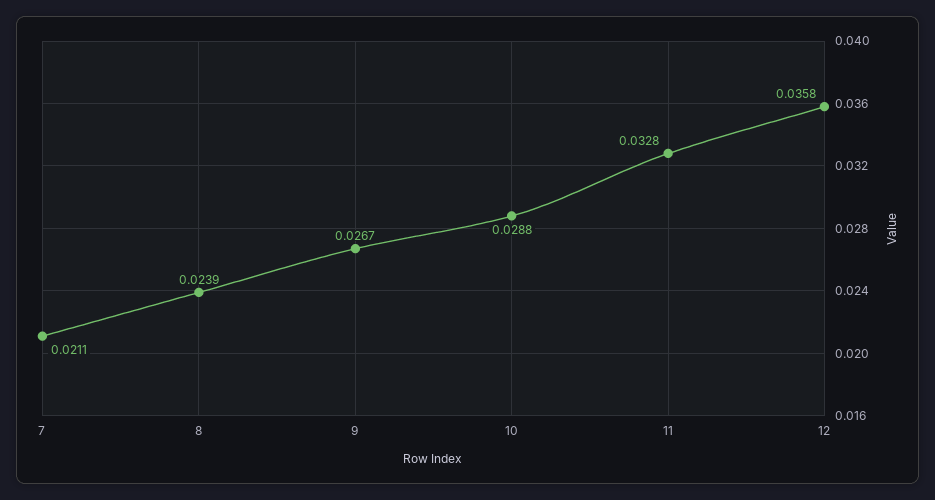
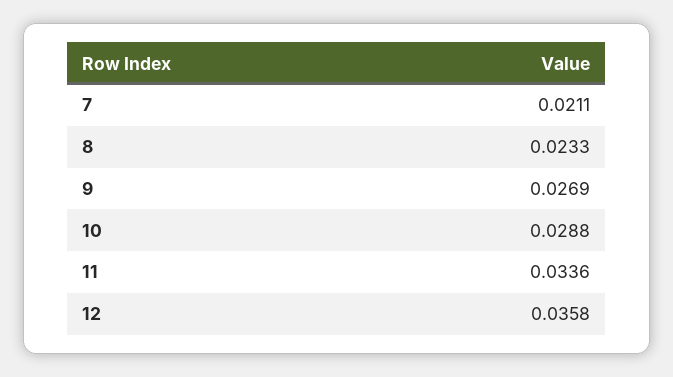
8: 0.0239 -> 0.0233
9: 0.0267 -> 0.0269
11: 0.0328 -> 0.0336

